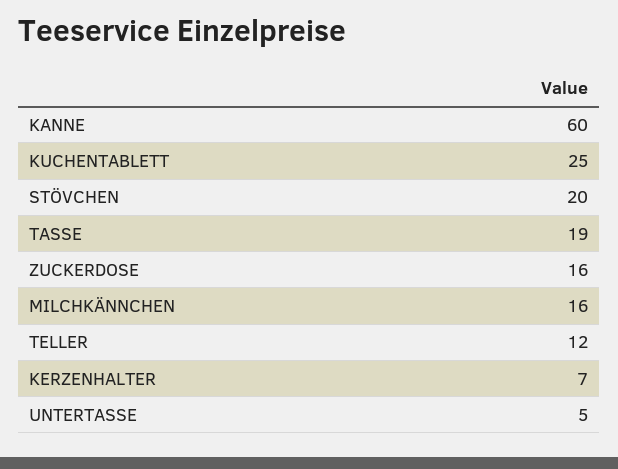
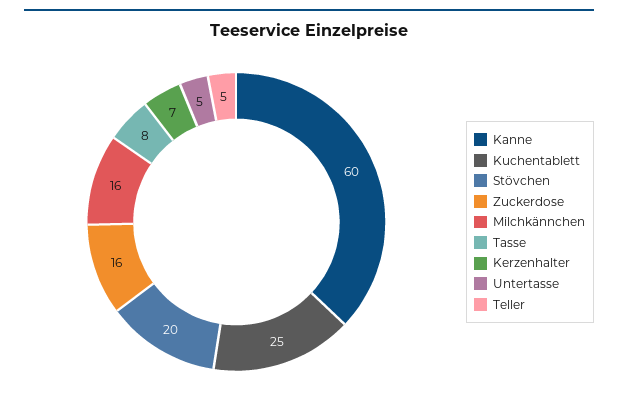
TASSE: 19 -> 8
TELLER: 12 -> 5

